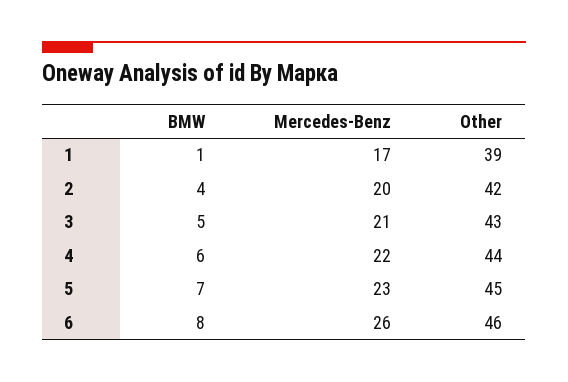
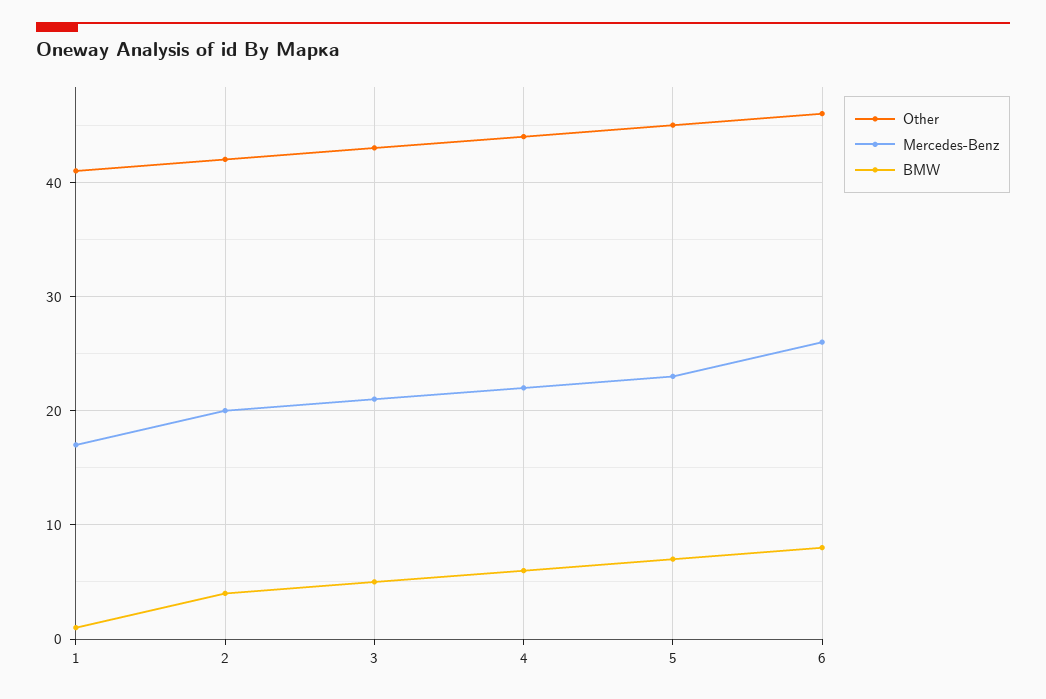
Other, 1: 39 -> 41

